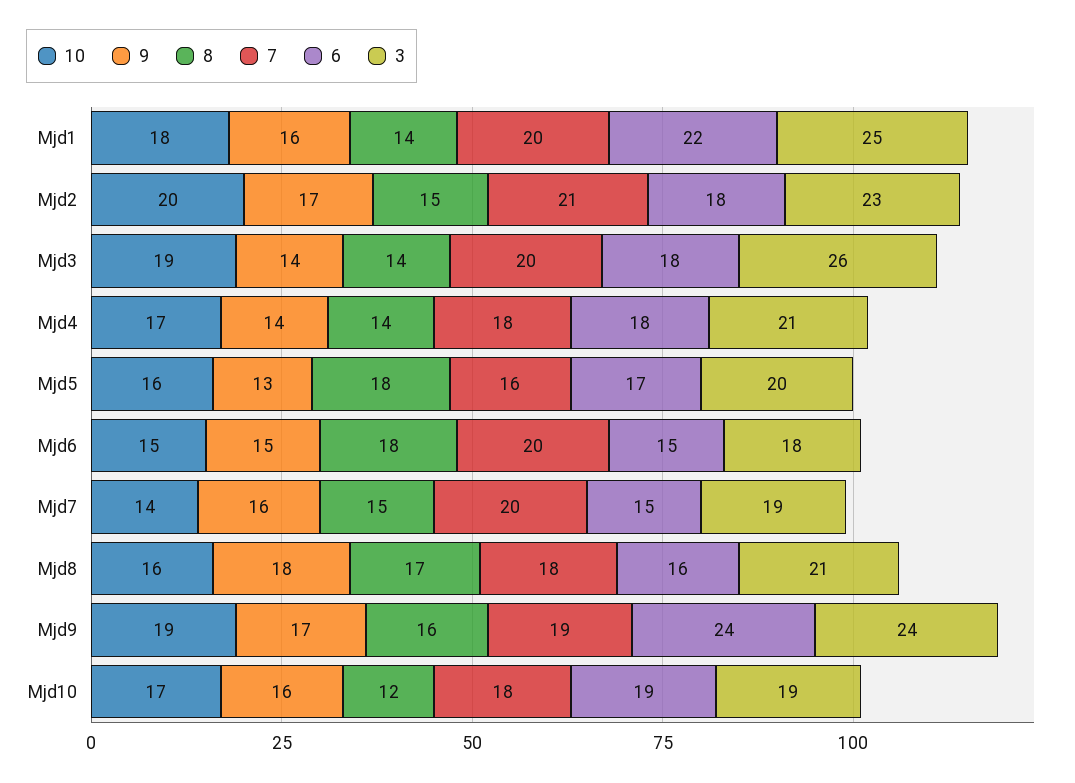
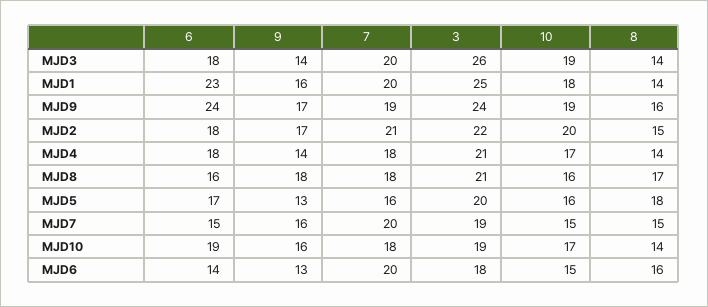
6, Mjd1: 22 -> 23
3, Mjd2: 23 -> 22
9, Mjd6: 15 -> 13
8, Mjd6: 18 -> 16
6, Mjd6: 15 -> 14
10, Mjd7: 14 -> 15
8, Mjd10: 12 -> 14

